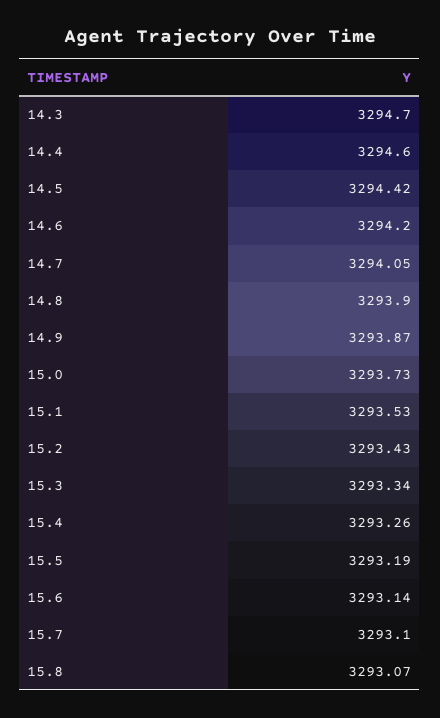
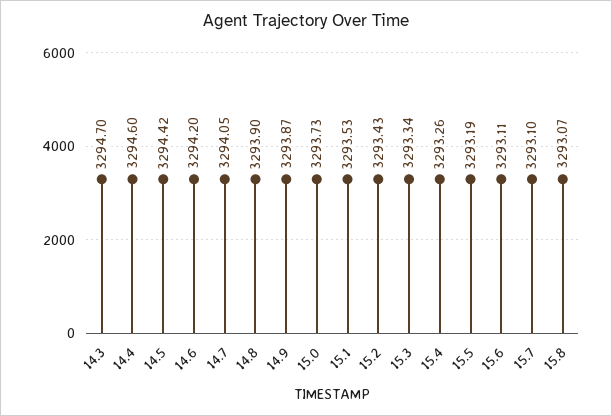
15.6: 3293.14 -> 3293.11

